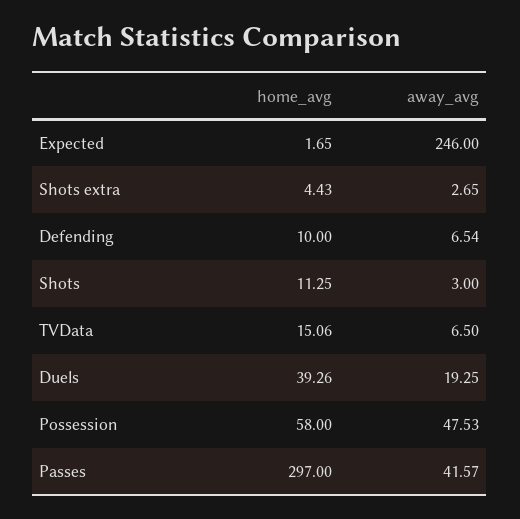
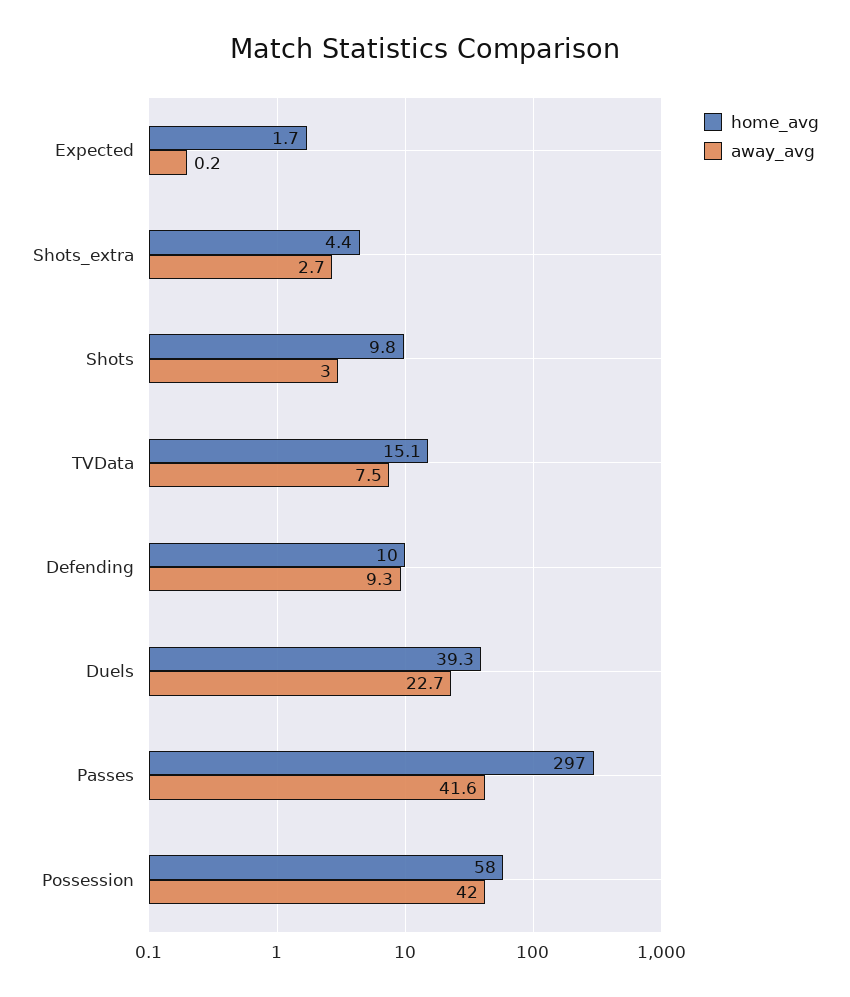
away_avg, Expected: 246 -> 0.2
away_avg, Defending: 6.54 -> 9.3
home_avg, Shots: 11.25 -> 9.8
away_avg, TVData: 6.5 -> 7.5
away_avg, Duels: 19.25 -> 22.7
away_avg, Possession: 47.53 -> 42

